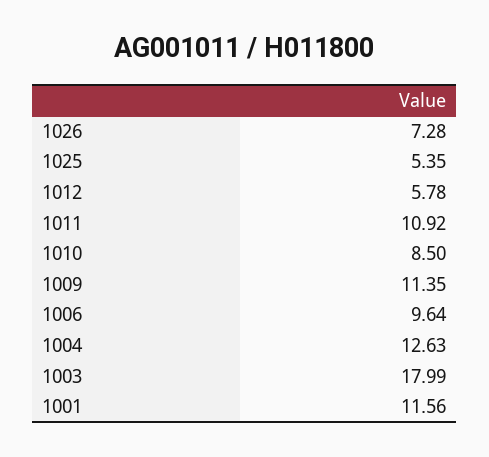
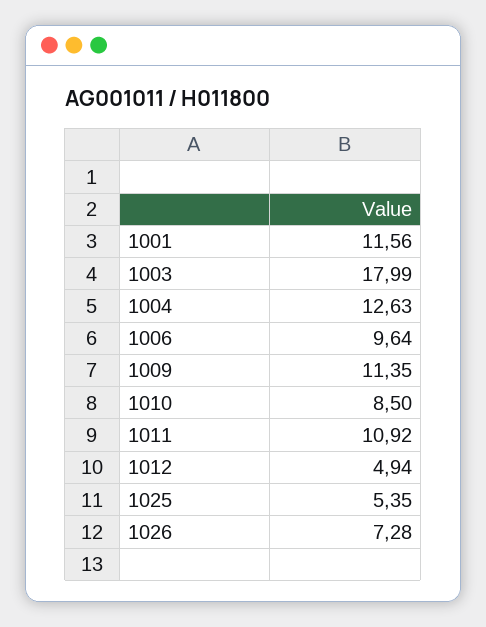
1012: 5.78 -> 4.94

